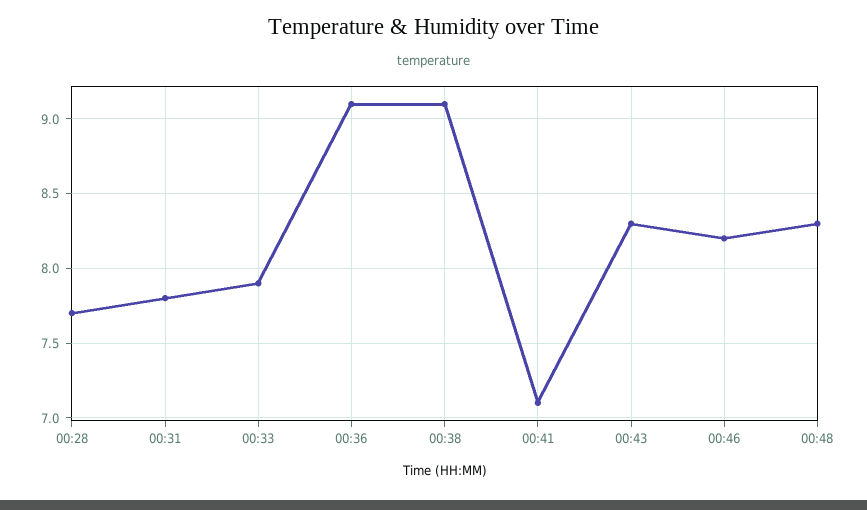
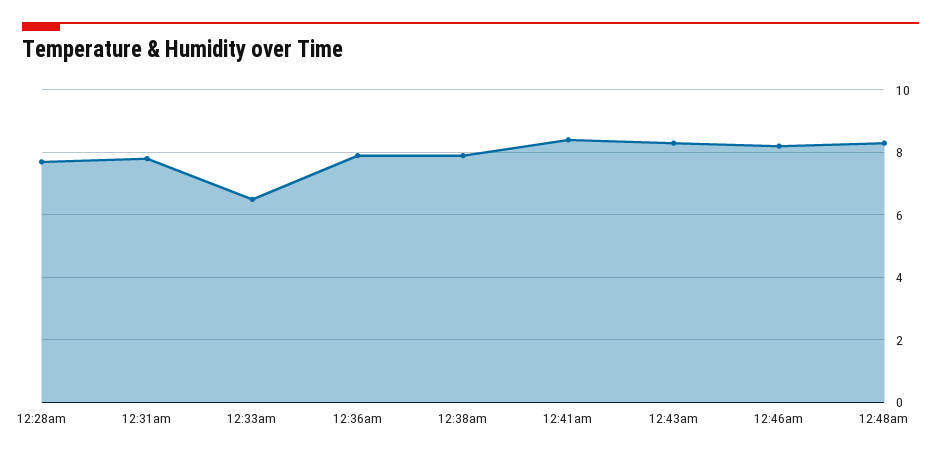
00:33: 7.9 -> 6.5
00:36: 9.1 -> 8
00:38: 9.1 -> 8
00:41: 7.1 -> 8.5

